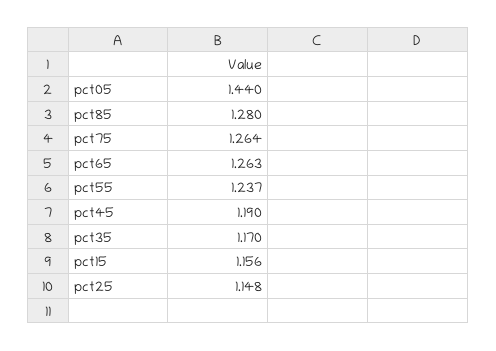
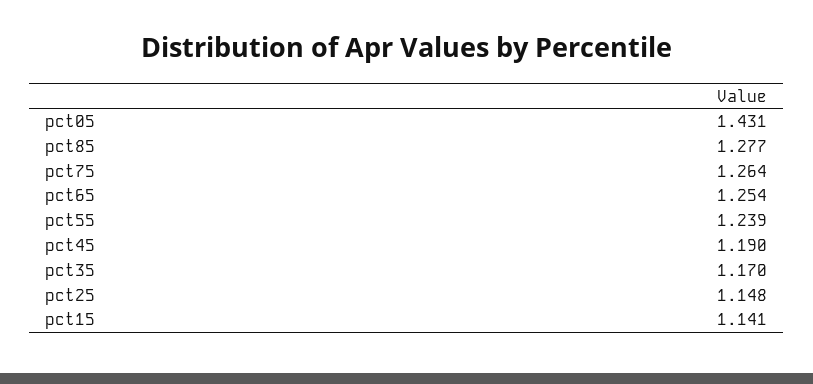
pct05: 1.44 -> 1.431
pct85: 1.28 -> 1.277
pct65: 1.263 -> 1.254
pct55: 1.237 -> 1.239
pct15: 1.156 -> 1.141

